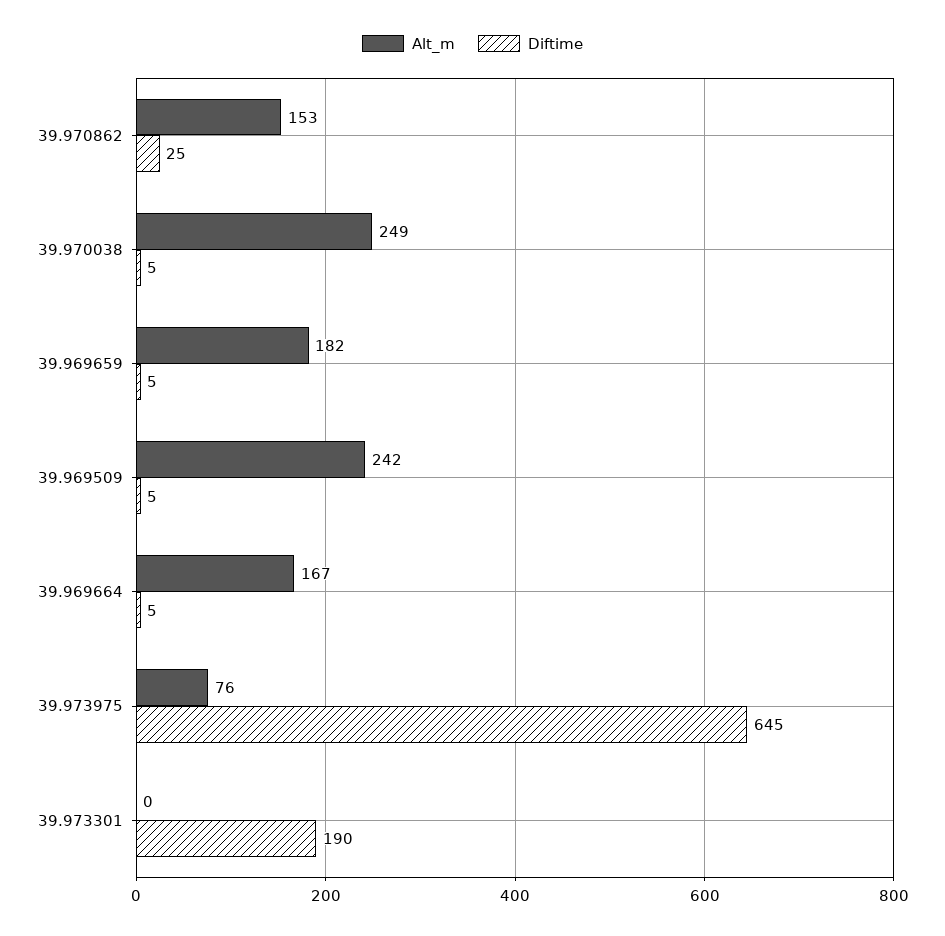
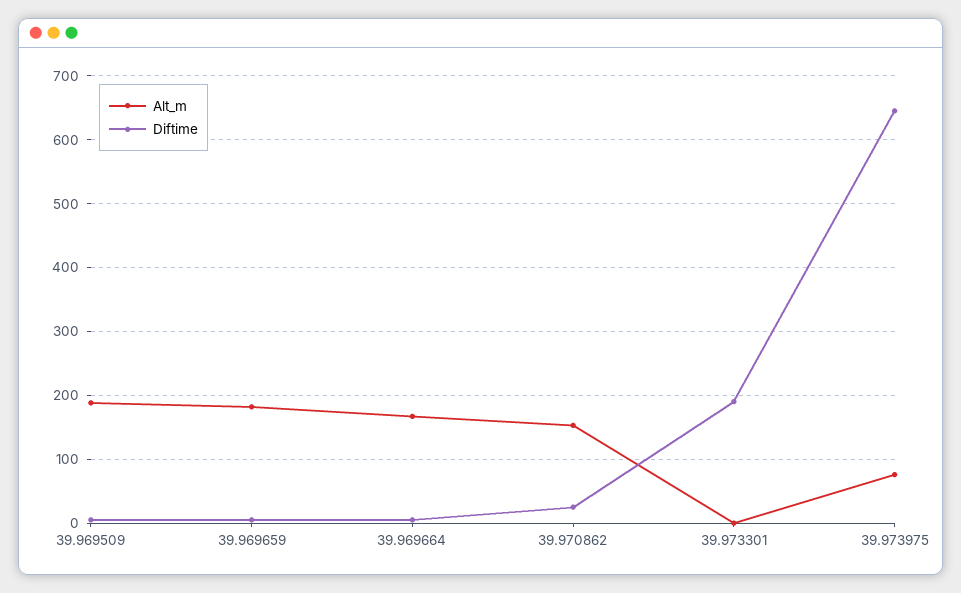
Alt_m, 39.970038: 249 -> none
Diftime, 39.970038: 5 -> none
Alt_m, 39.969509: 242 -> 190

